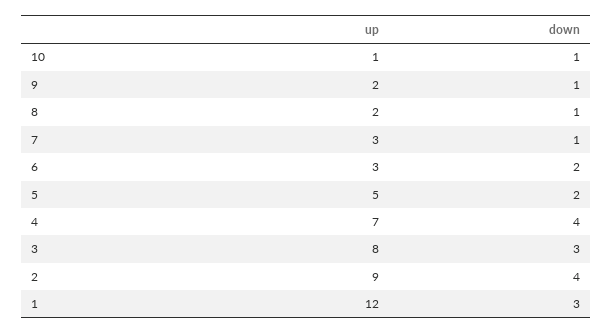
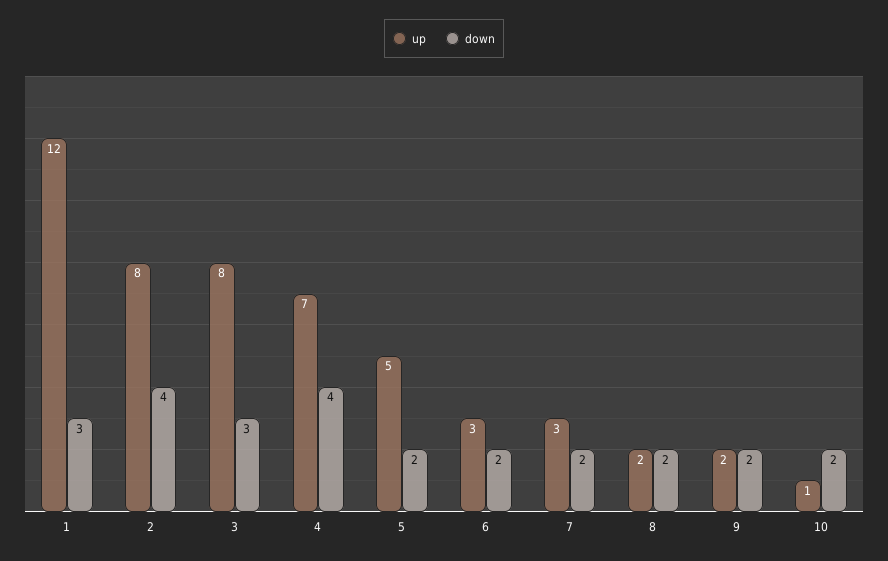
down, 10: 1 -> 2
down, 9: 1 -> 2
down, 8: 1 -> 2
down, 7: 1 -> 2
up, 2: 9 -> 8

